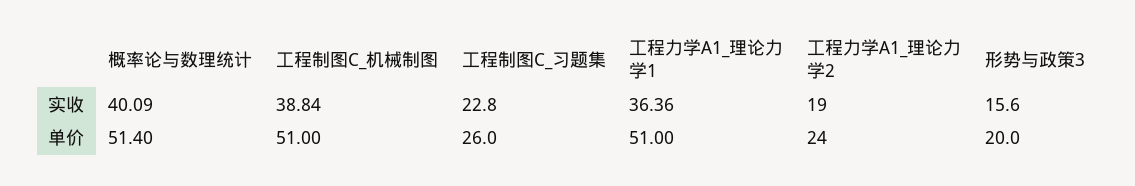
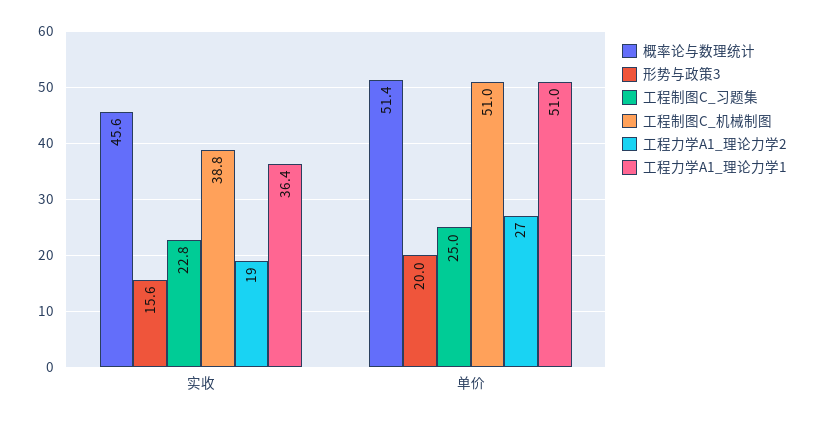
概率论与数理统计, 实收: 40.09 -> 45.6
工程制图C_习题集, 单价: 26 -> 25
工程力学A1_理论力学2, 单价: 24 -> 27

